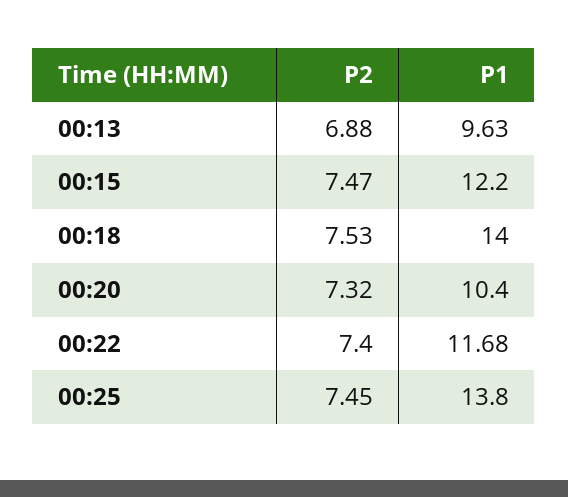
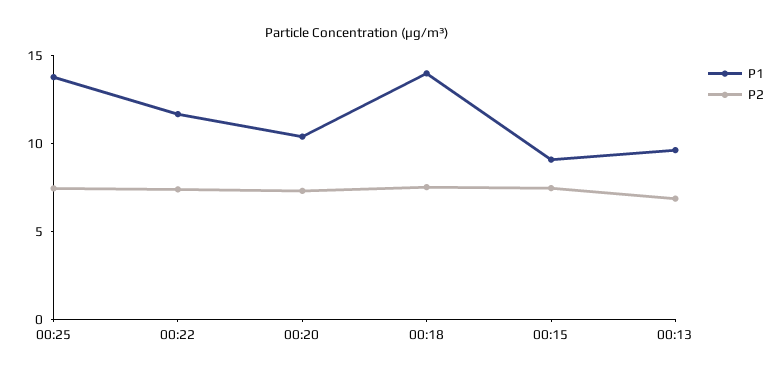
P1, 00:15: 12.2 -> 9

